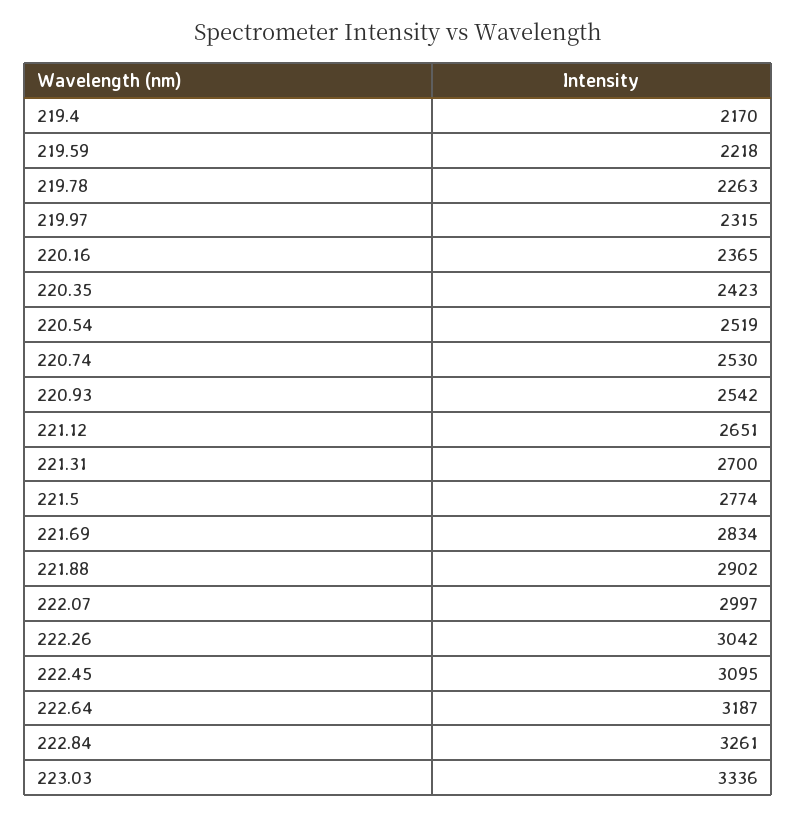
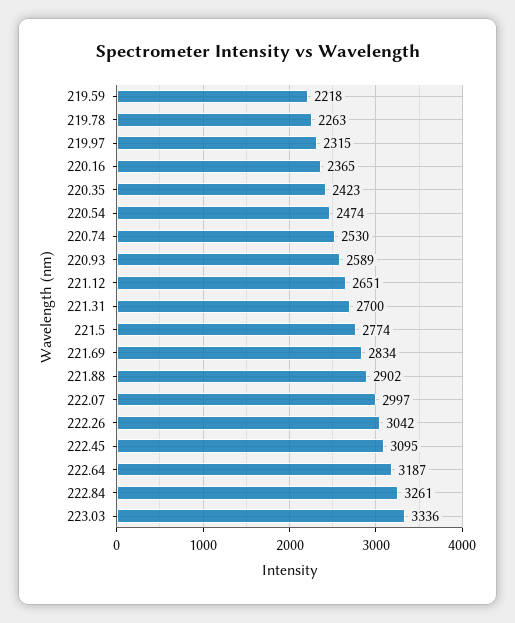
219.4: 2170 -> none
220.54: 2519 -> 2474
220.93: 2542 -> 2589

